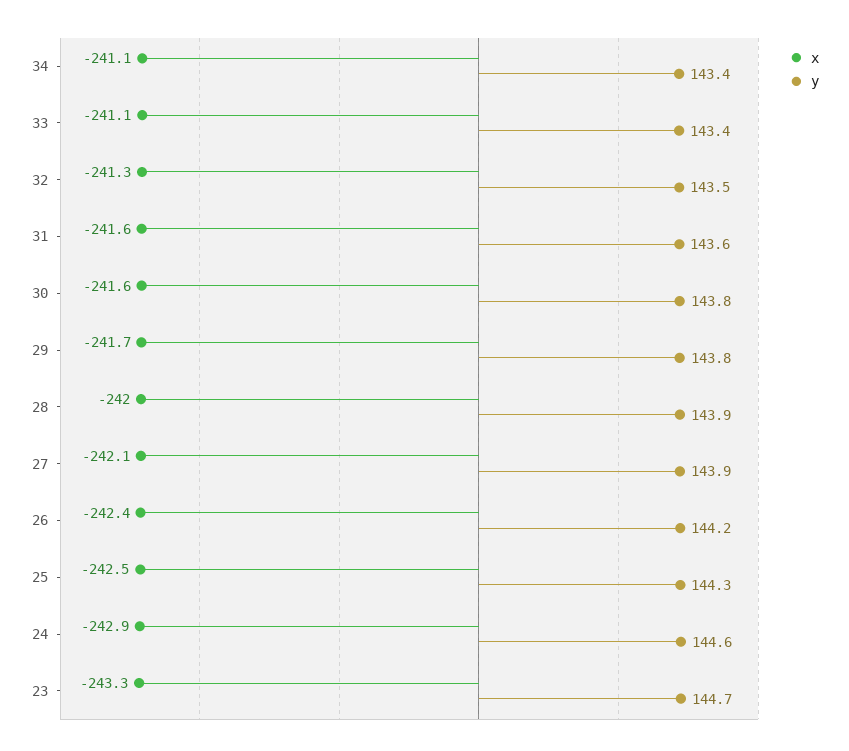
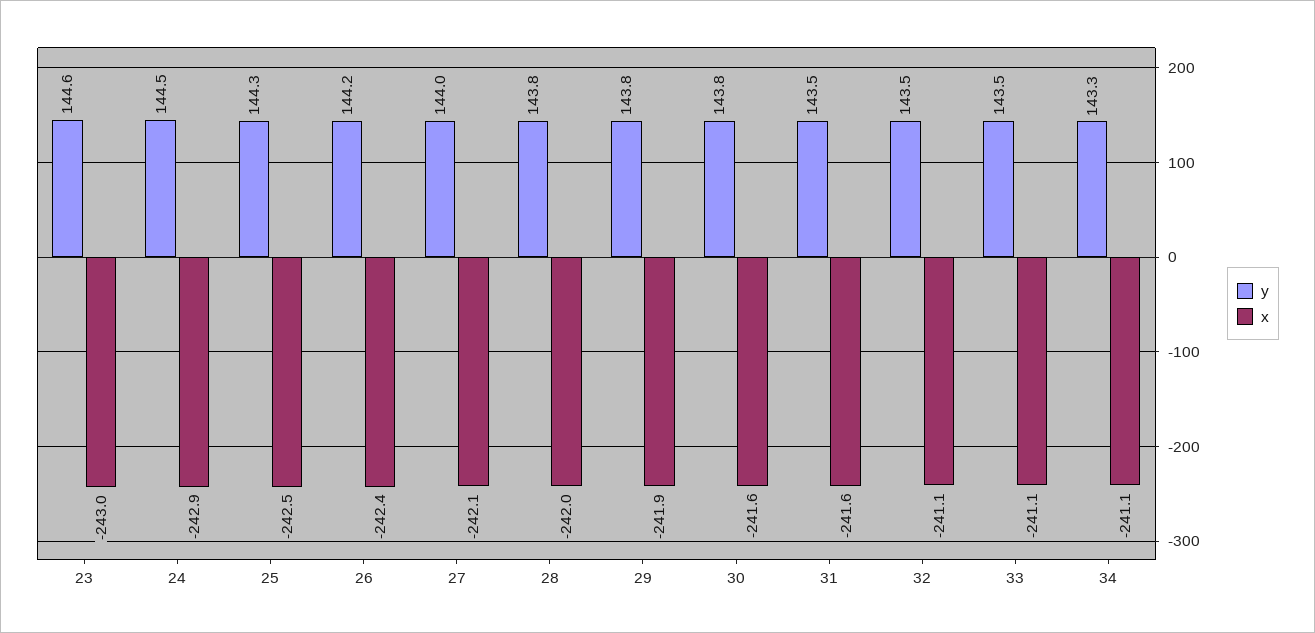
y, 34: 143.4 -> 143.3
y, 33: 143.4 -> 143.5
x, 32: -241.3 -> -241.1
y, 31: 143.6 -> 143.5
x, 29: -241.7 -> -241.9
y, 28: 143.9 -> 143.8
y, 27: 143.9 -> 144
y, 24: 144.6 -> 144.5
x, 23: -243.3 -> -243
y, 23: 144.7 -> 144.6

